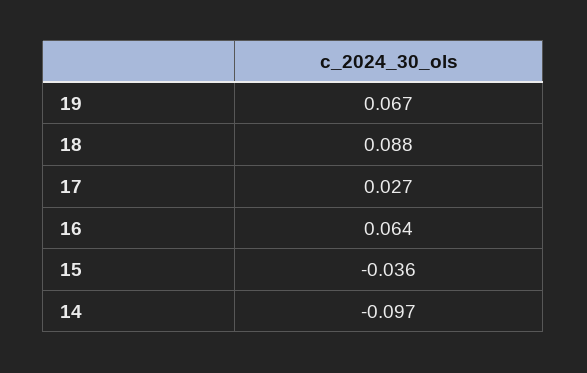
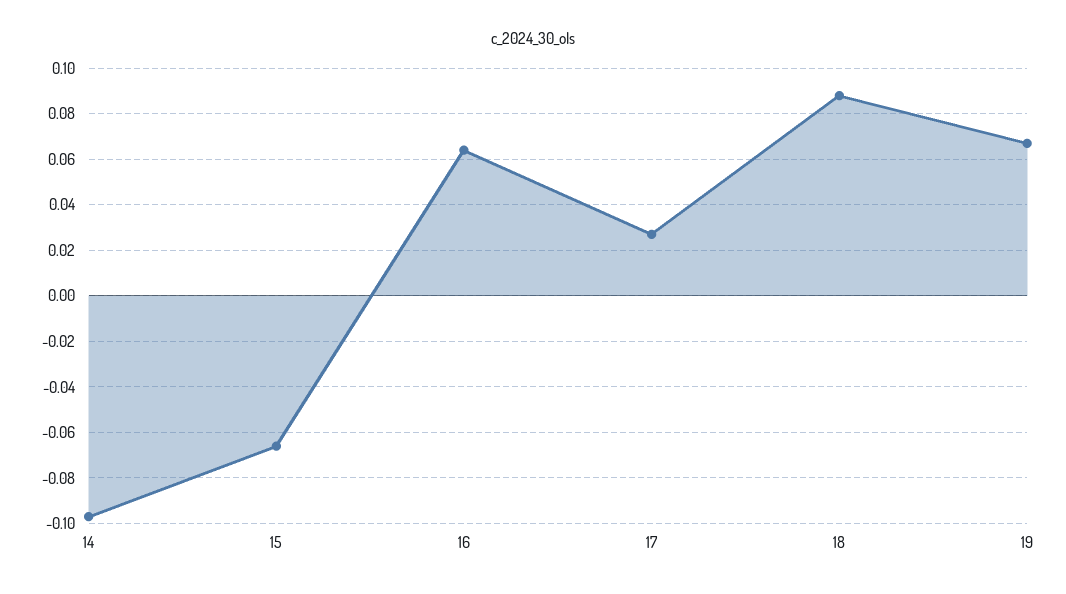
15: -0.036 -> -0.065

